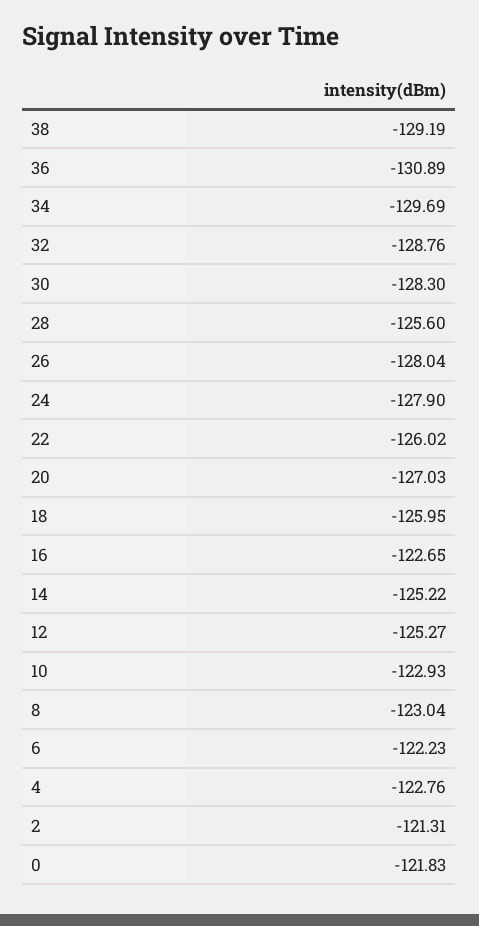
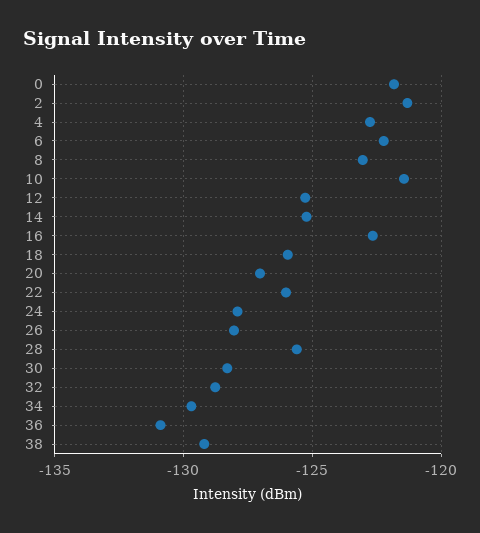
10: -122.93 -> -121.5

